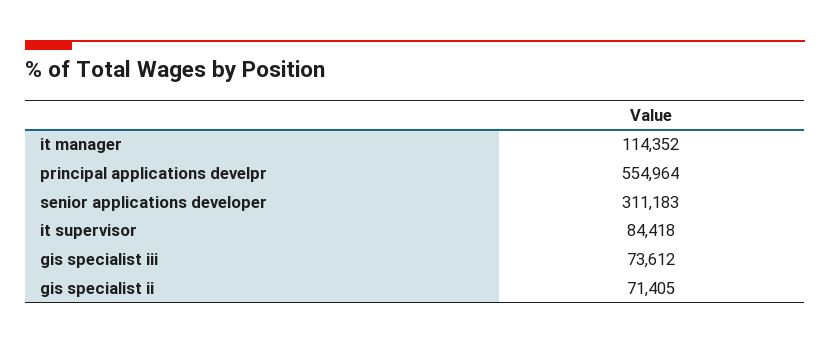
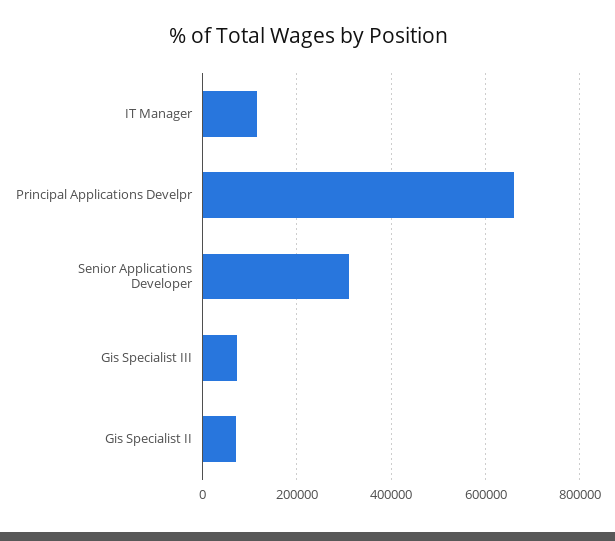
principal applications develpr: 554964 -> 660000
it supervisor: 84418 -> none

